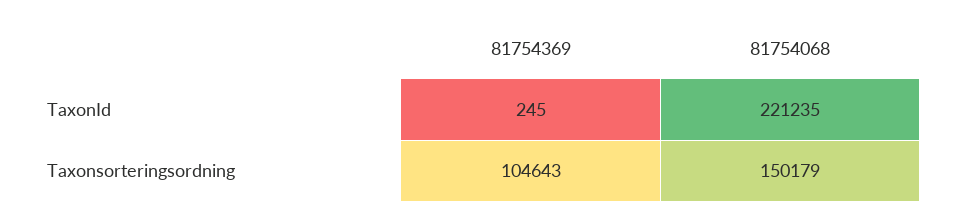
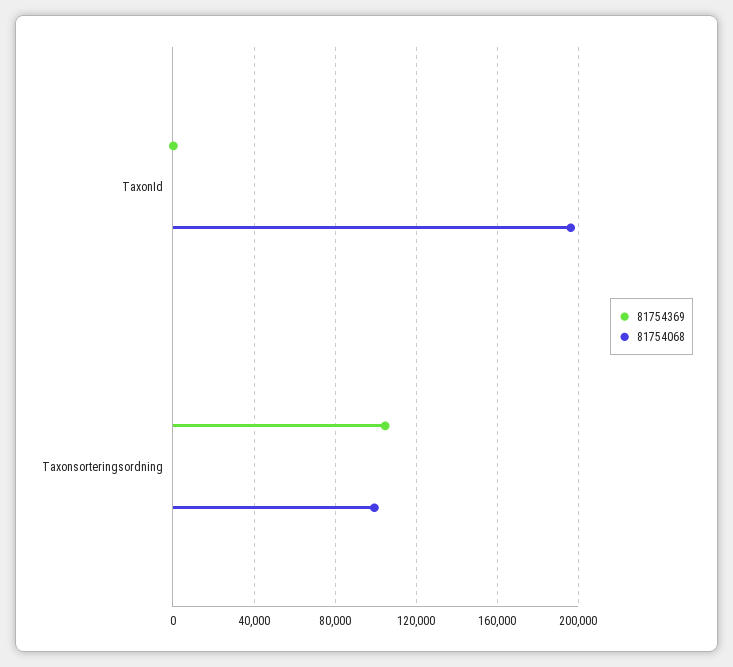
81754068, TaxonId: 221235 -> 195000
81754068, Taxonsorteringsordning: 150179 -> 100000

